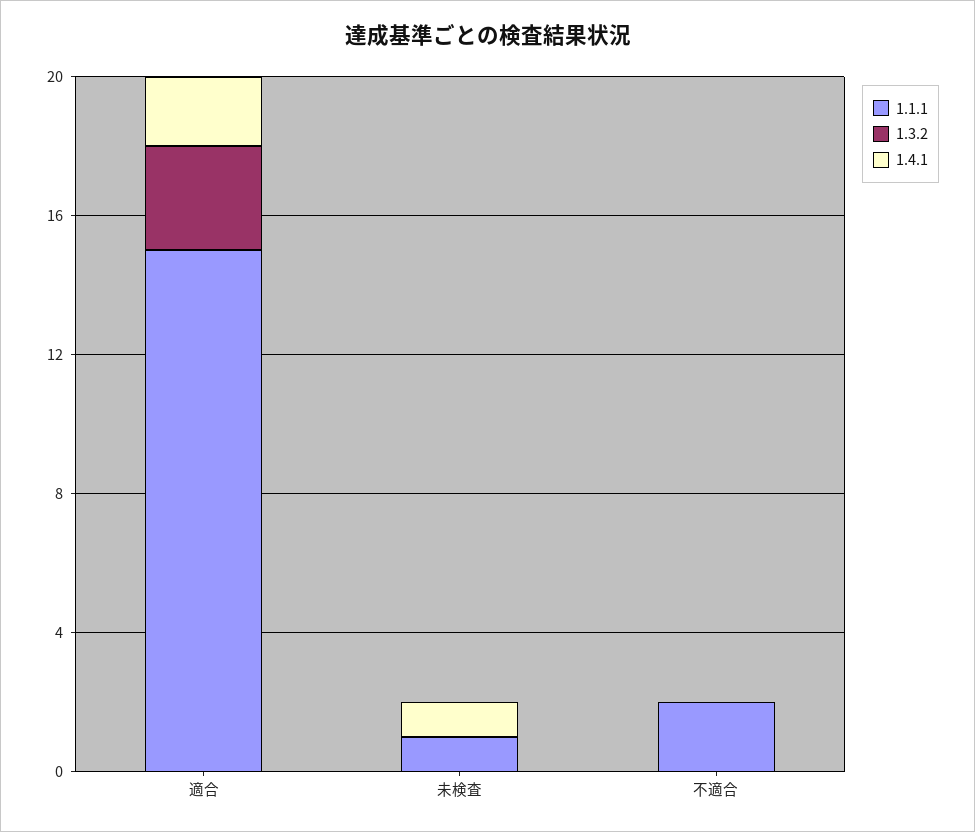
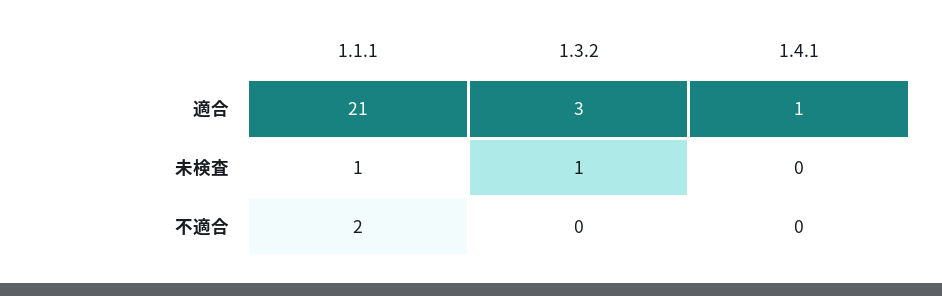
1.1.1, 適合: 15 -> 21
1.4.1, 適合: 2 -> 1
1.3.2, 未検査: 0 -> 1
1.4.1, 未検査: 1 -> 0

